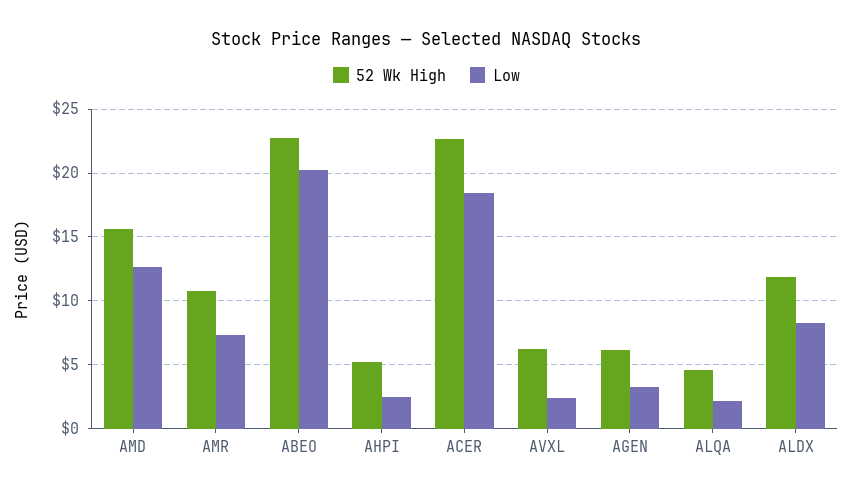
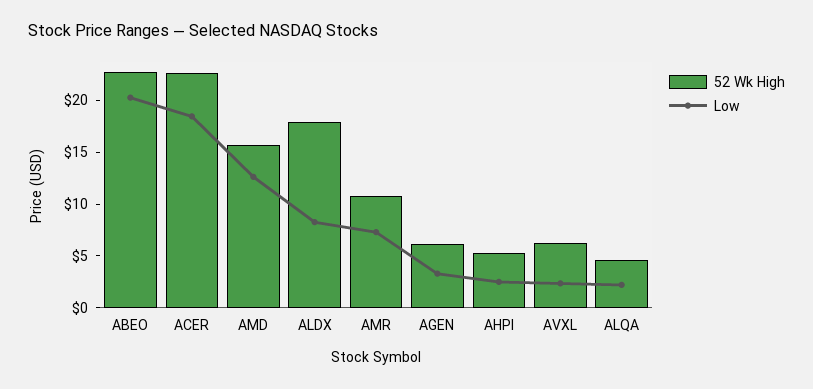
52 Wk High, ALDX: 12 -> 18

